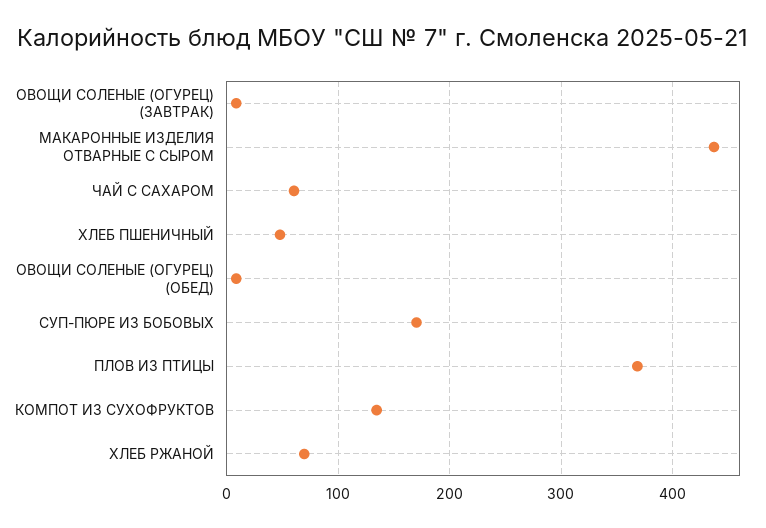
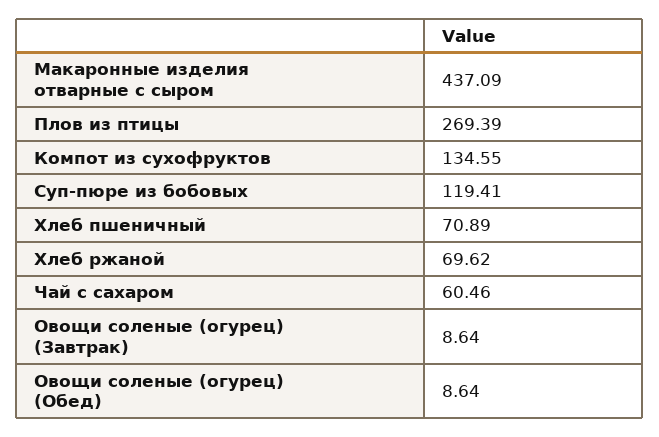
ХЛЕБ ПШЕНИЧНЫЙ: 50 -> 70.89
СУП-ПЮРЕ ИЗ БОБОВЫХ: 170 -> 119.41
ПЛОВ ИЗ ПТИЦЫ: 370 -> 269.39

